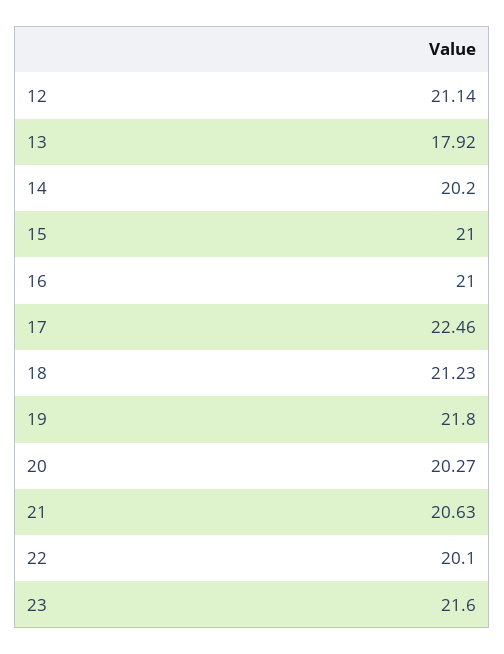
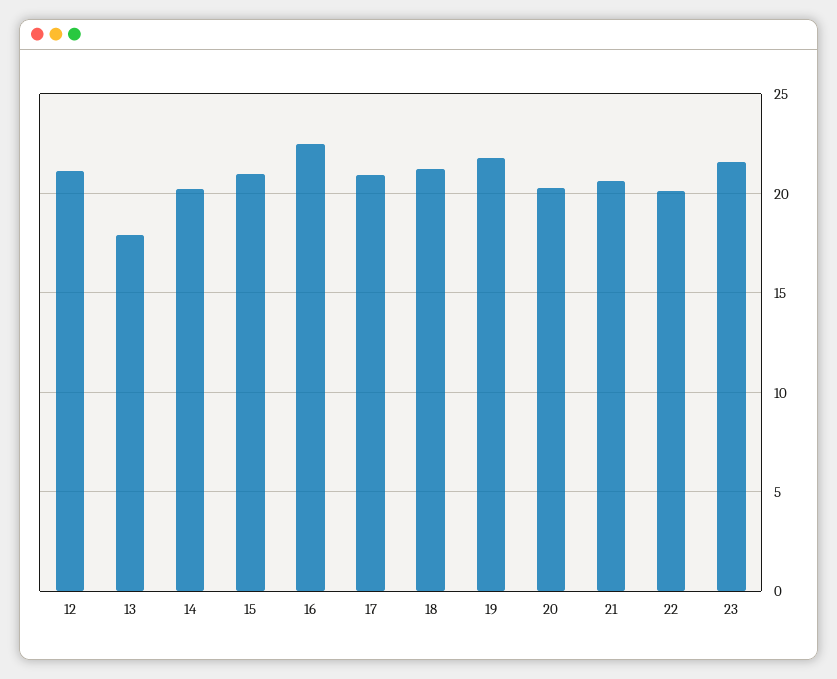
16: 21 -> 22.5
17: 22.46 -> 21

